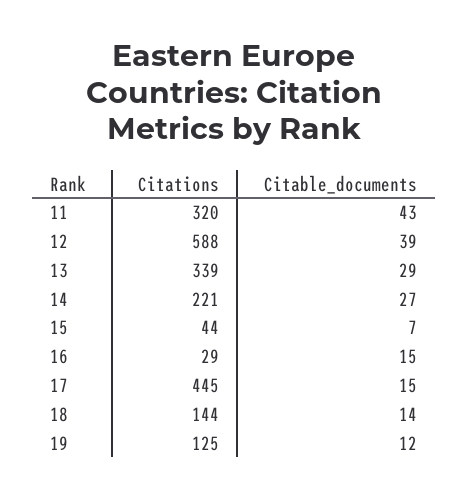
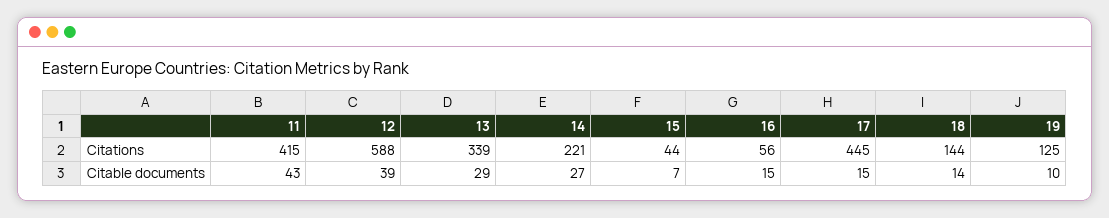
Citations, 11: 320 -> 415
Citations, 16: 29 -> 56
Citable_documents, 19: 12 -> 10

